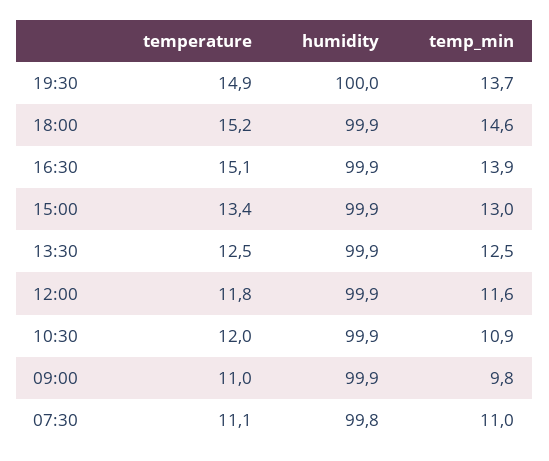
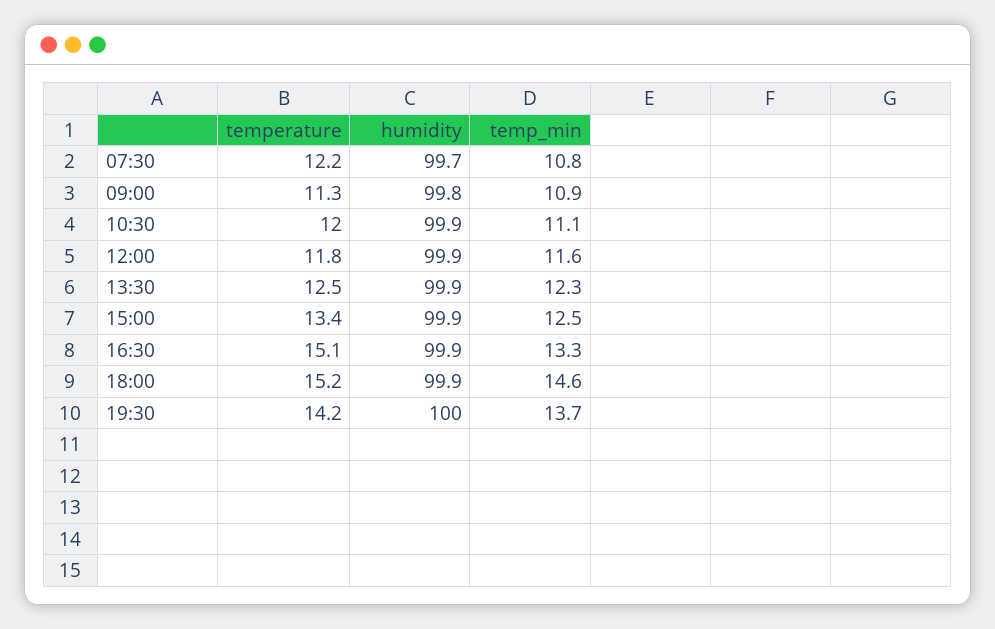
temperature, 19:30: 14.9 -> 14.2
temp_min, 16:30: 13.9 -> 13.3
temp_min, 15:00: 13 -> 12.5
temp_min, 13:30: 12.5 -> 12.3
temp_min, 10:30: 10.9 -> 11.1
temperature, 09:00: 11 -> 11.3
humidity, 09:00: 99.9 -> 99.8
temp_min, 09:00: 9.8 -> 10.9
temperature, 07:30: 11.1 -> 12.2
humidity, 07:30: 99.8 -> 99.7
temp_min, 07:30: 11 -> 10.8

